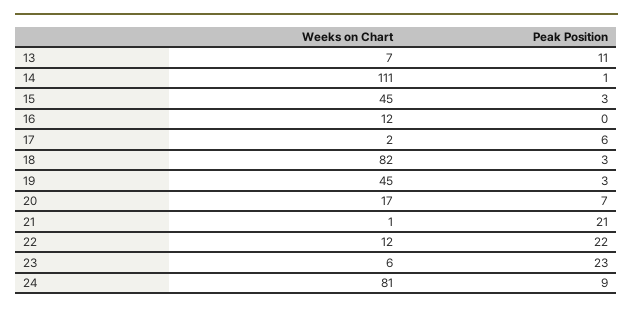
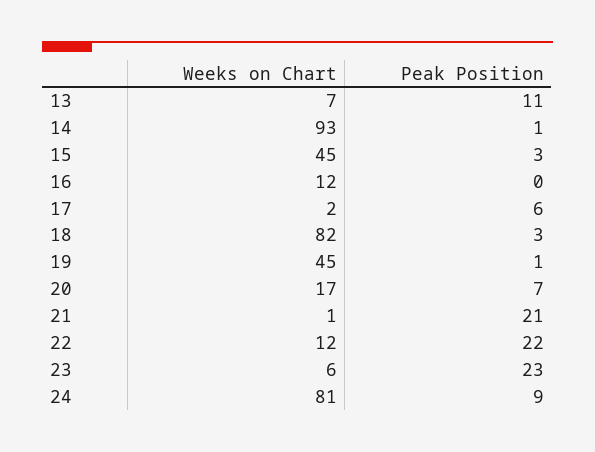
Weeks on Chart, 14: 111 -> 93
Peak Position, 19: 3 -> 1

